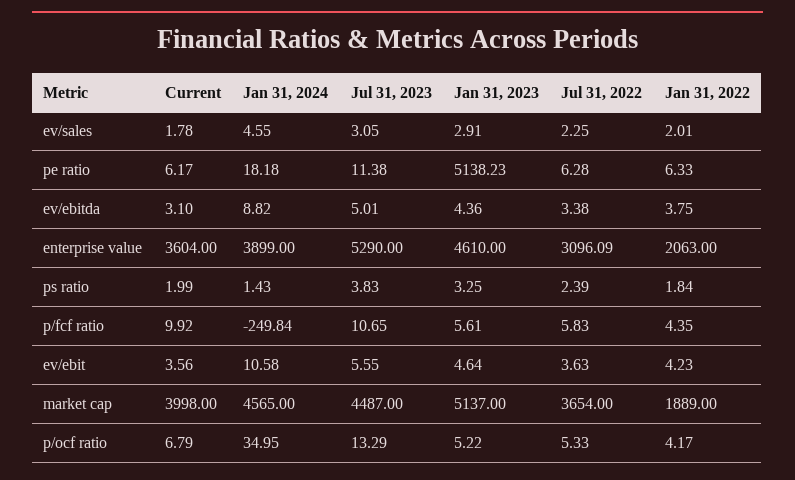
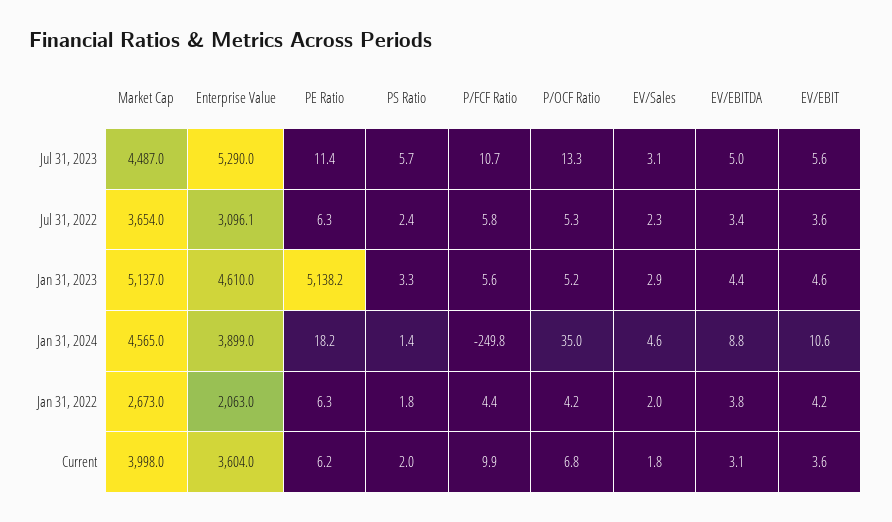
Jul 31, 2023, ps ratio: 3.83 -> 5.7
Jan 31, 2022, market cap: 1889 -> 2673

